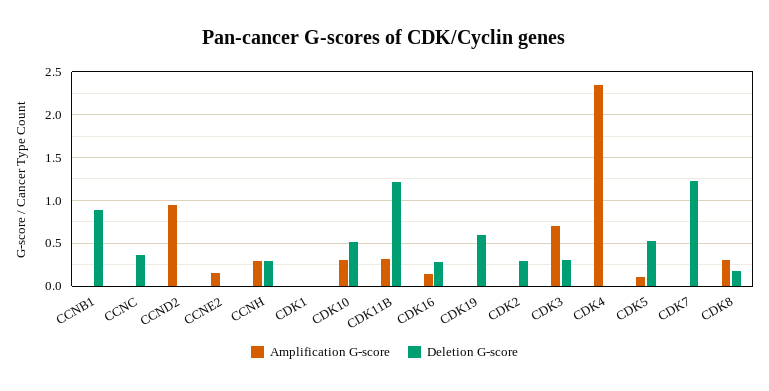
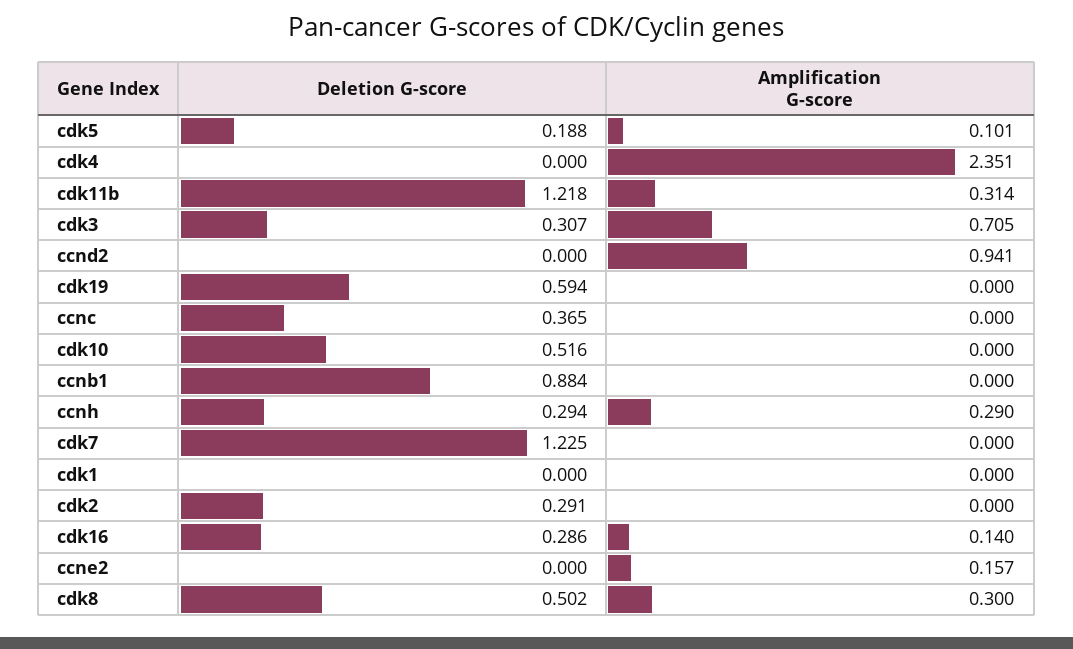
Amplification G-score, CDK10: 0.3 -> 0
Deletion G-score, CDK5: 0.5 -> 0.188
Deletion G-score, CDK8: 0.2 -> 0.502

